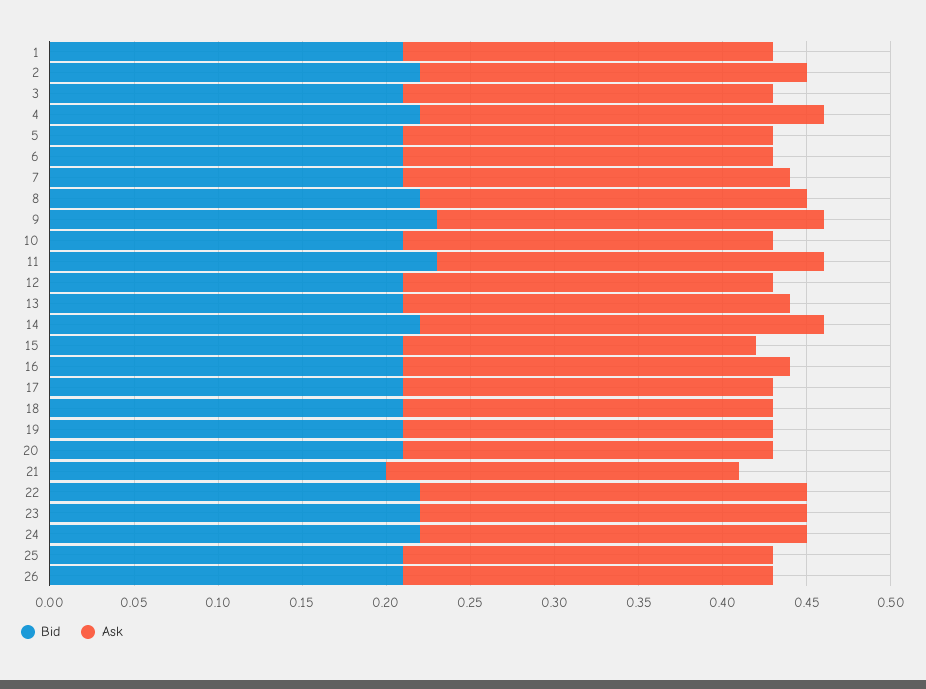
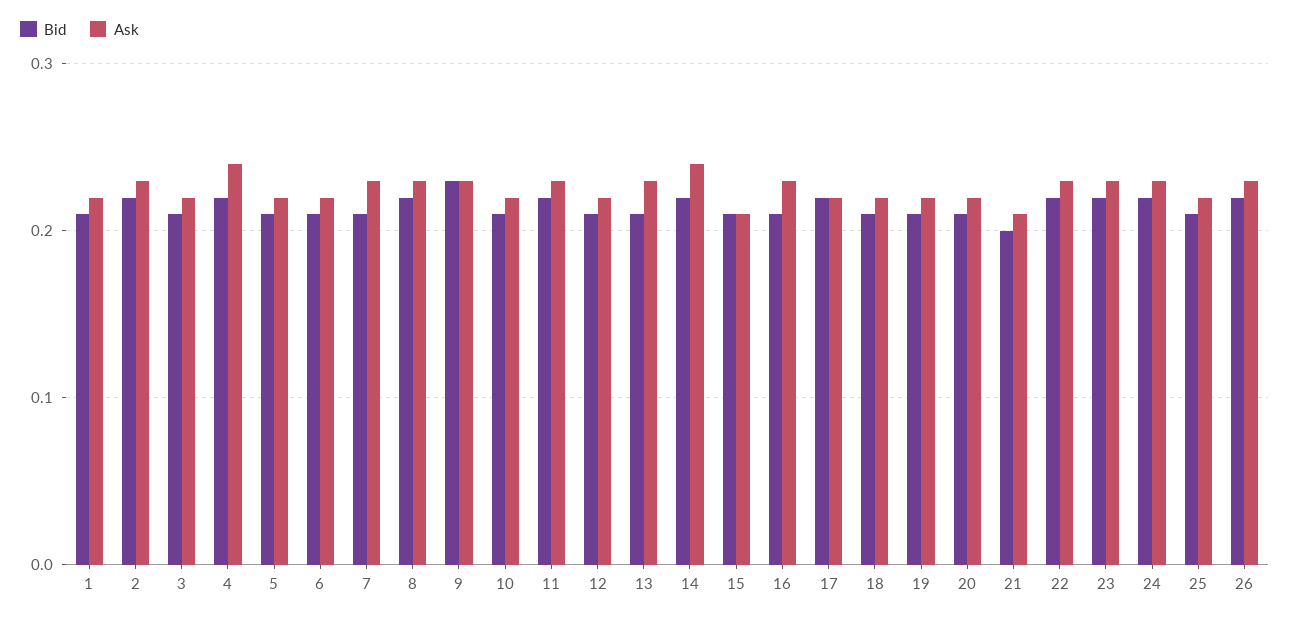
Bid, 11: 0.23 -> 0.22
Bid, 17: 0.21 -> 0.22
Bid, 26: 0.21 -> 0.22
Ask, 26: 0.22 -> 0.23

